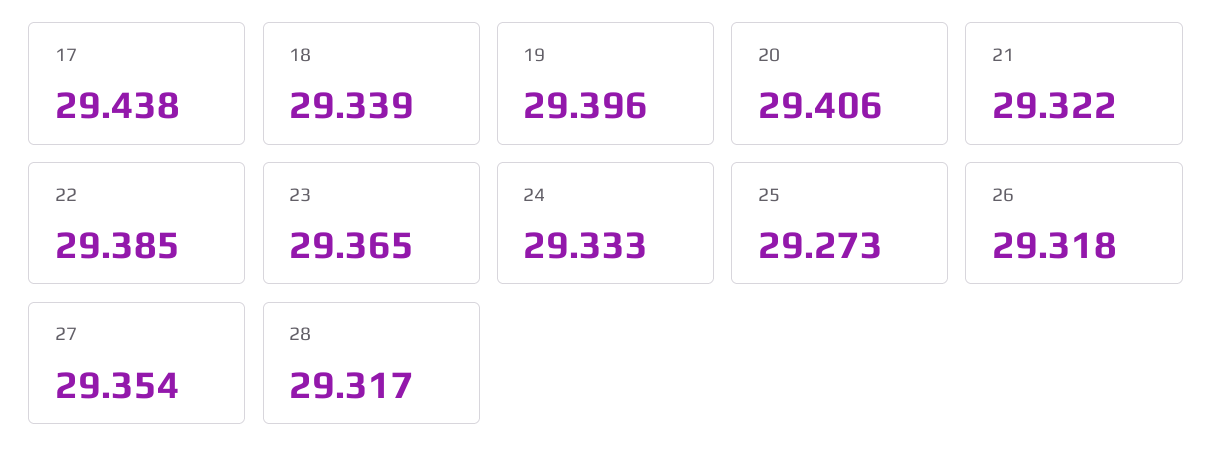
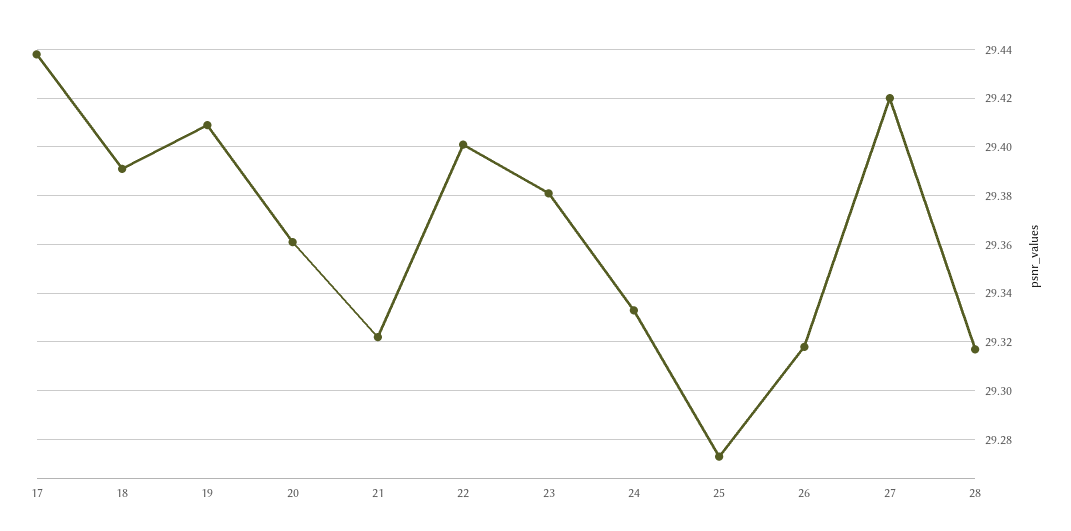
18: 29.339 -> 29.39
19: 29.396 -> 29.41
20: 29.406 -> 29.36
22: 29.385 -> 29.4
23: 29.365 -> 29.38
27: 29.354 -> 29.42

